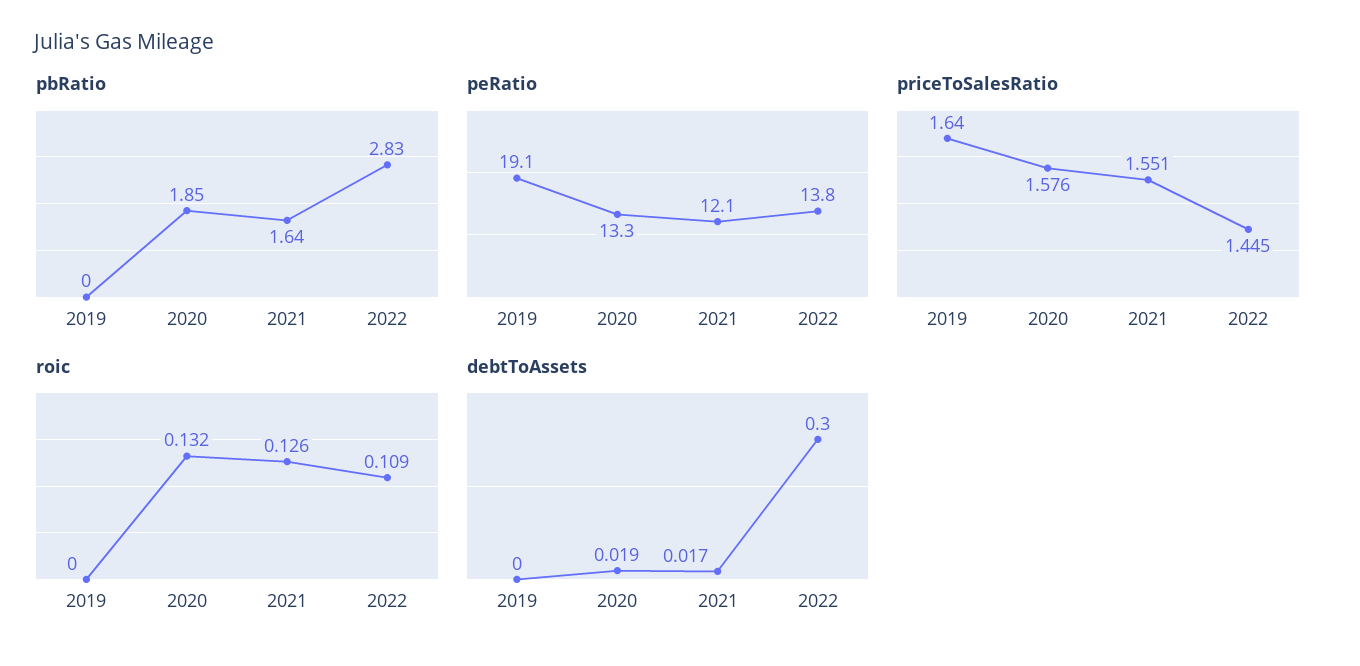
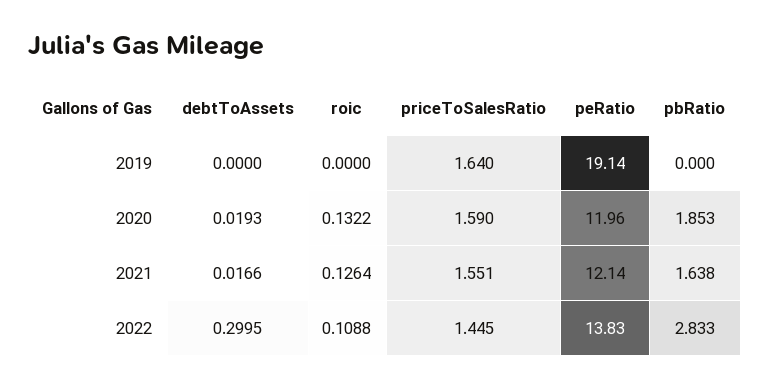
peRatio, 2020: 13.3 -> 11.96
priceToSalesRatio, 2020: 1.576 -> 1.59

